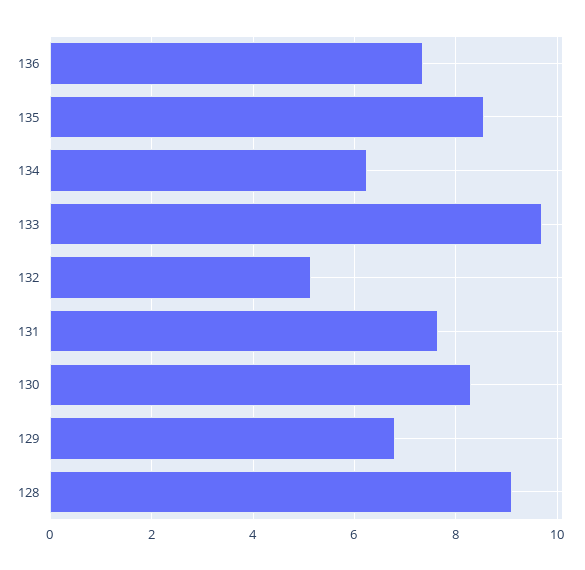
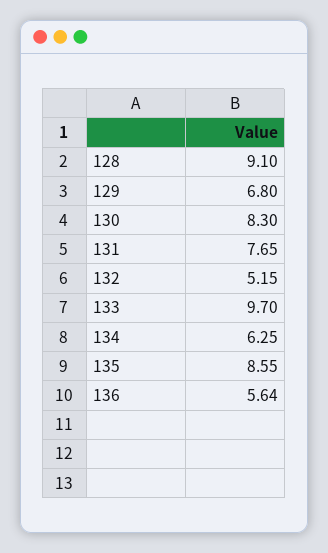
136: 7.4 -> 5.64

